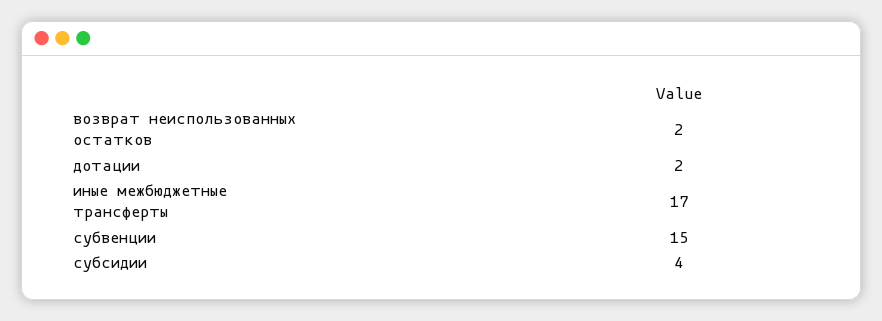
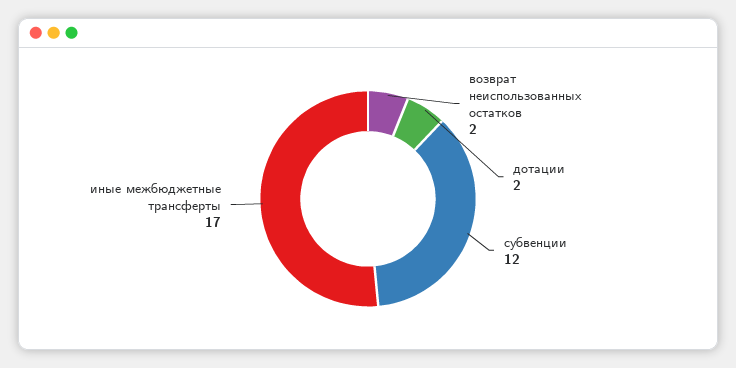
субвенции: 15 -> 12
субсидии: 4 -> none

